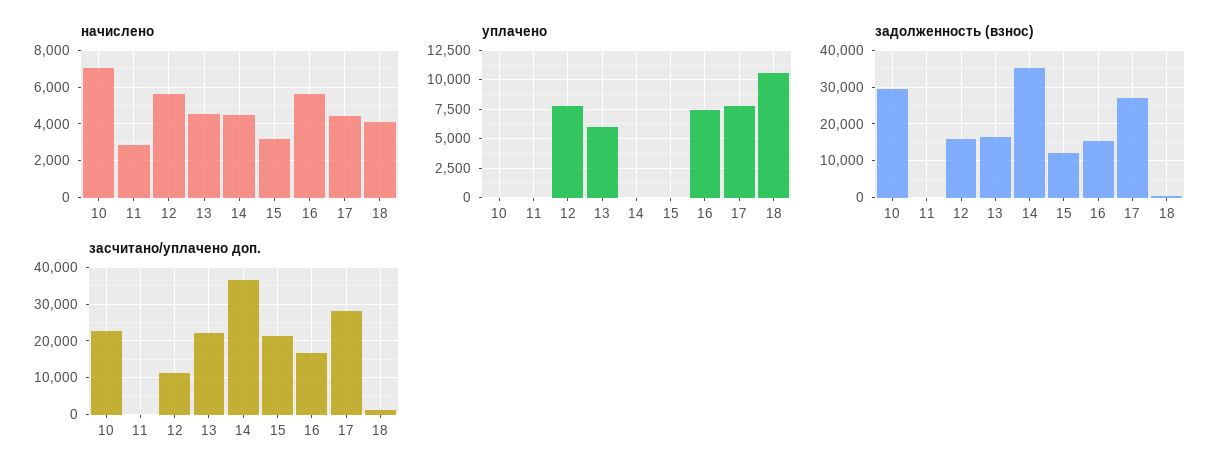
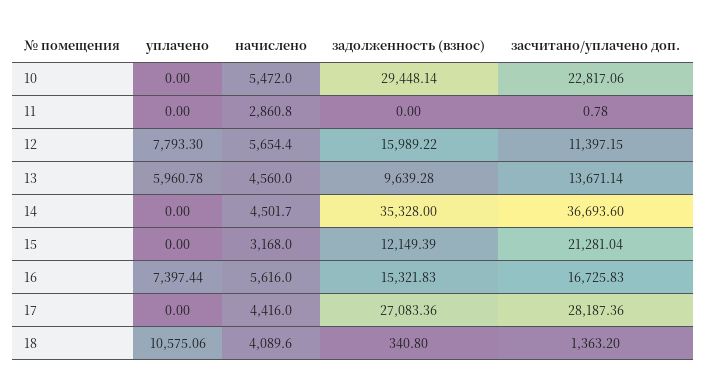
начислено, 10: 7000 -> 5472
уплачено, 17: 7500 -> 0
задолженность (взнос), 13: 16000 -> 9639.28
засчитано/уплачено доп., 13: 22000 -> 13671.14

